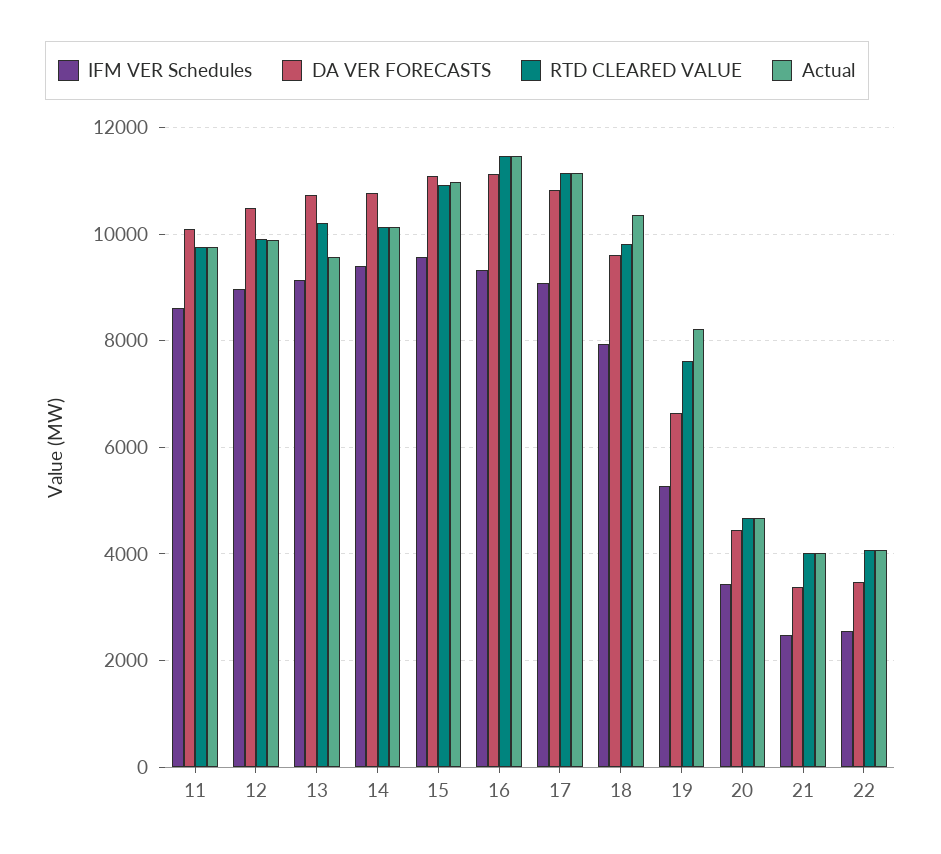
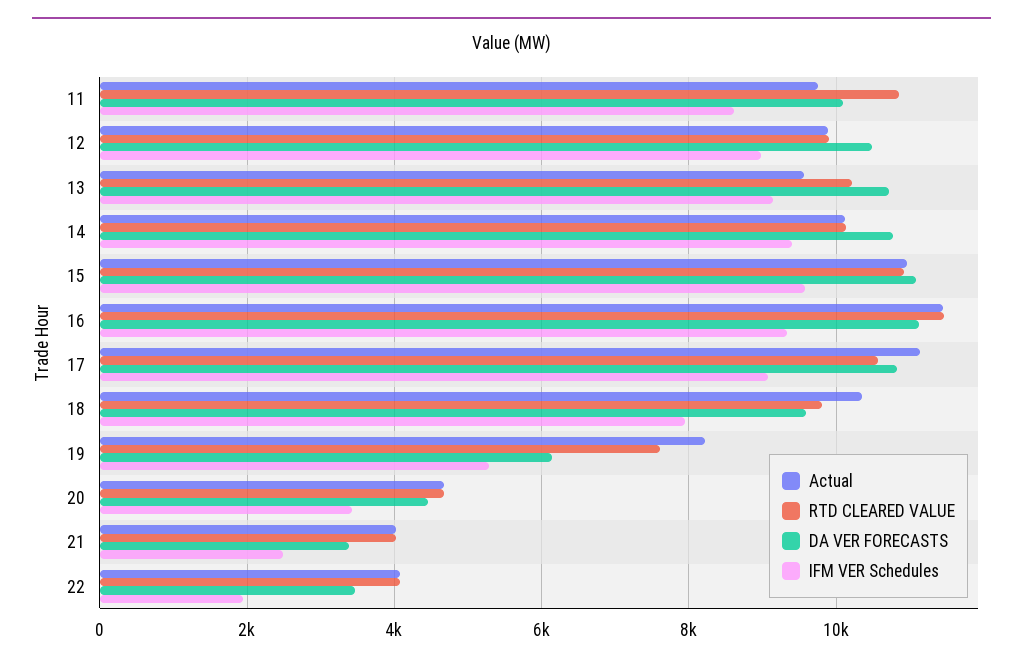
RTD CLEARED VALUE, 11: 9800 -> 10800
RTD CLEARED VALUE, 17: 11200 -> 10600
DA VER FORECASTS, 19: 6600 -> 6200
IFM VER Schedules, 22: 2600 -> 2000

